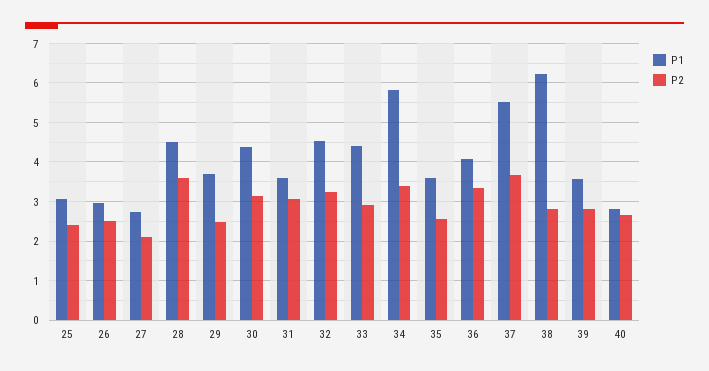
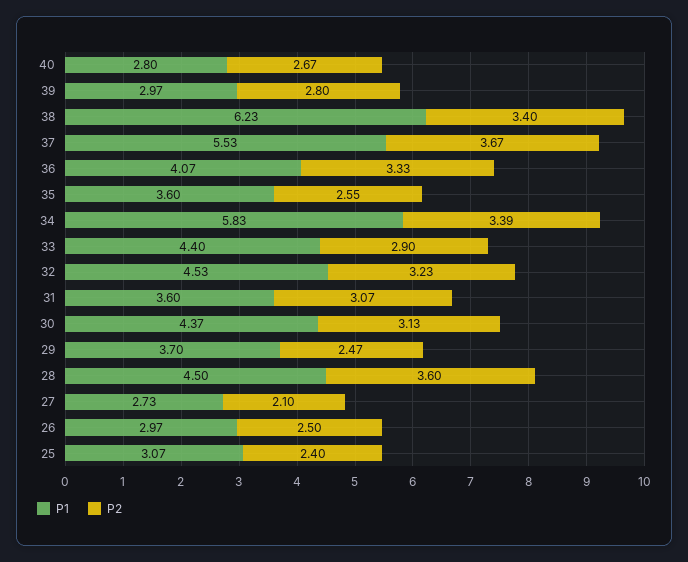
P2, 38: 2.8 -> 3.4
P1, 39: 3.6 -> 2.97

